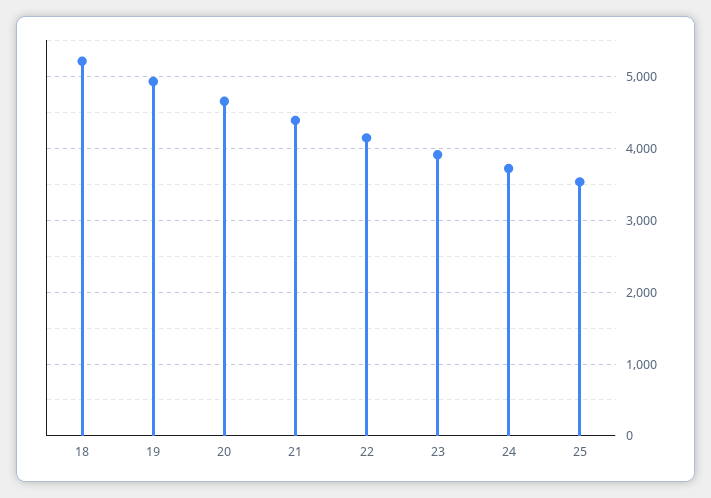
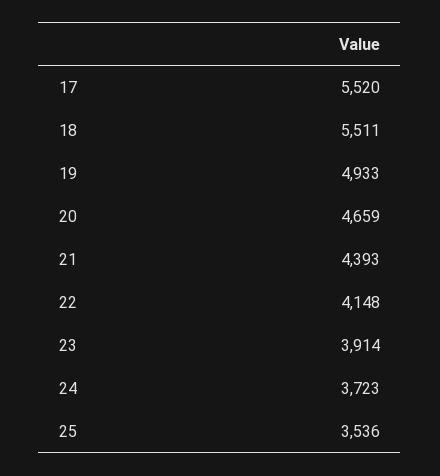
18: 5200 -> 5511
17: none -> 5520

